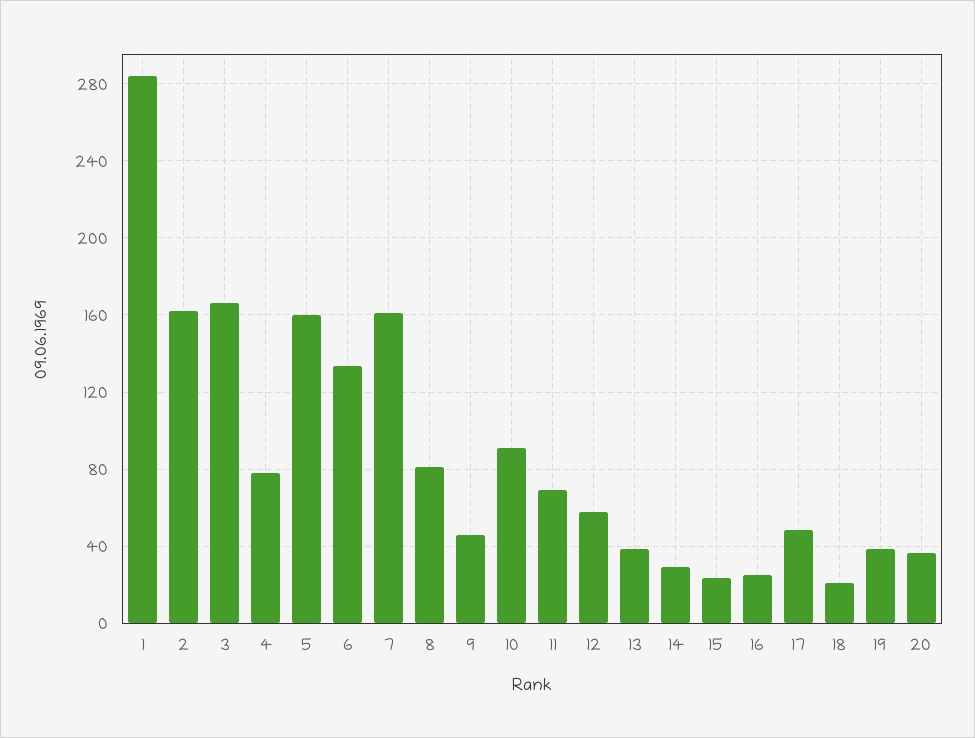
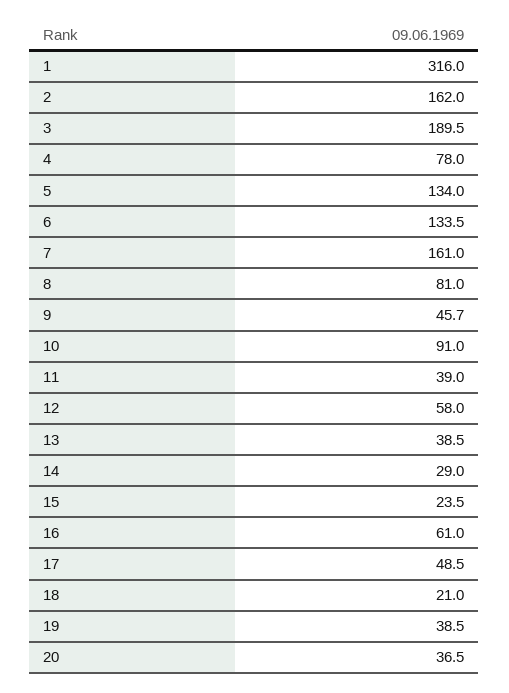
1: 285 -> 316
3: 165 -> 189.5
5: 160 -> 134
11: 70 -> 39
16: 25 -> 61

